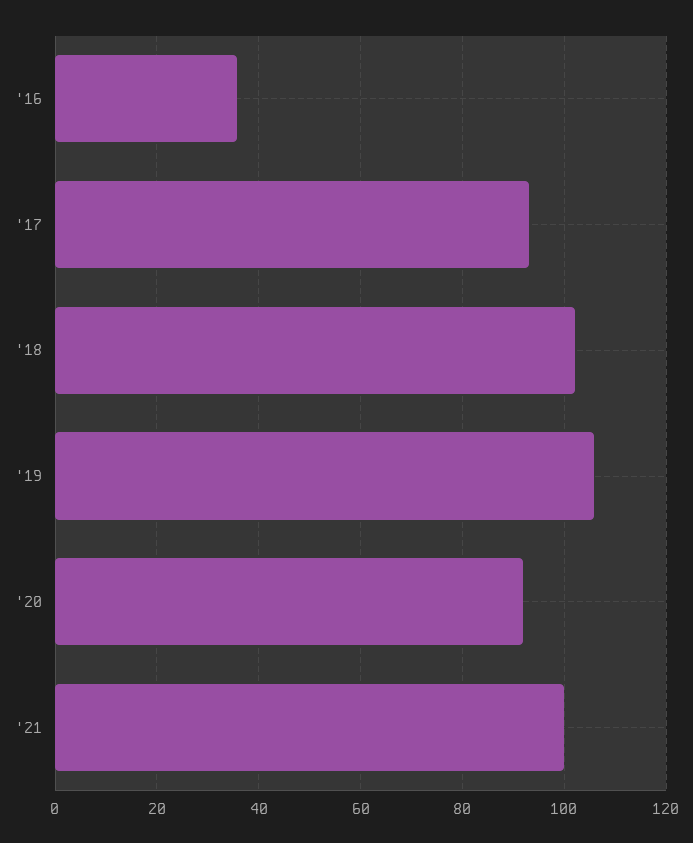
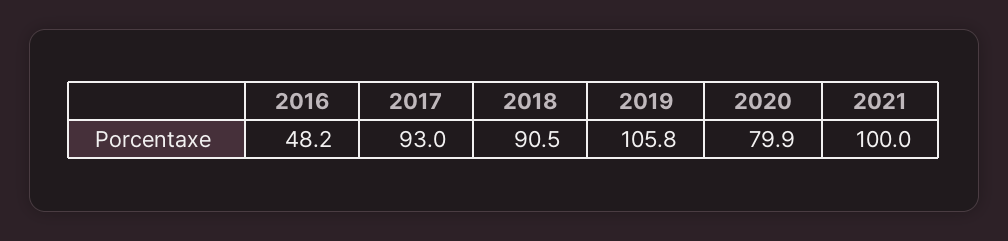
'16: 36 -> 48.2
'18: 102 -> 90.5
'20: 92 -> 79.9

